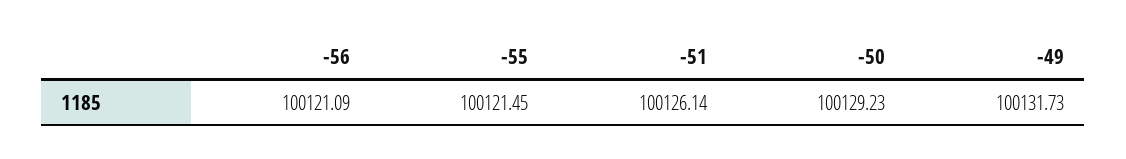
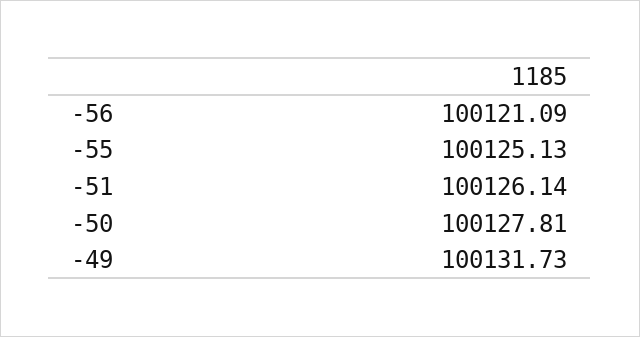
-55: 100121.45 -> 100125.13
-50: 100129.23 -> 100127.81

